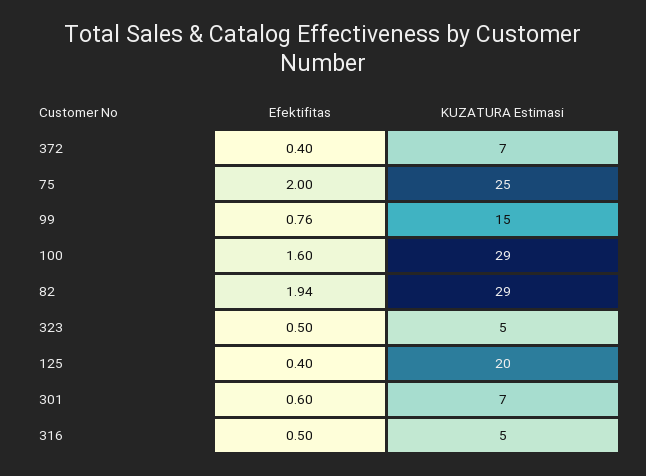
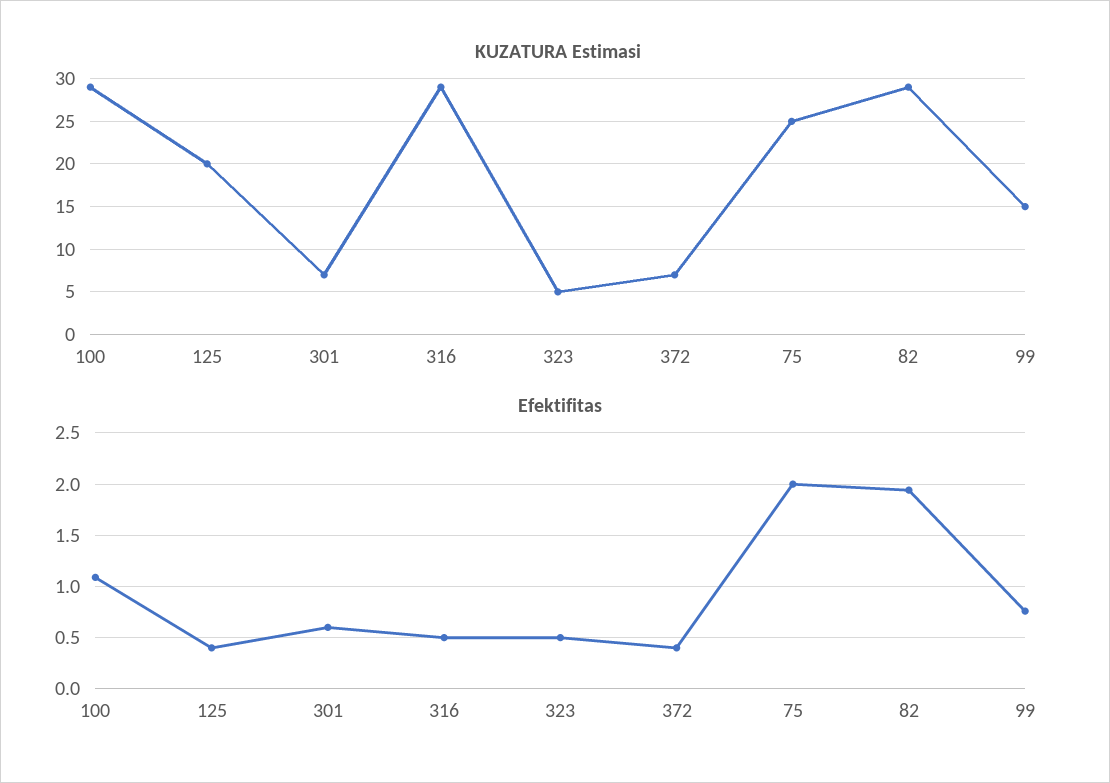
Efektifitas, 100: 1.6 -> 1.1
KUZATURA Estimasi, 316: 5 -> 29

